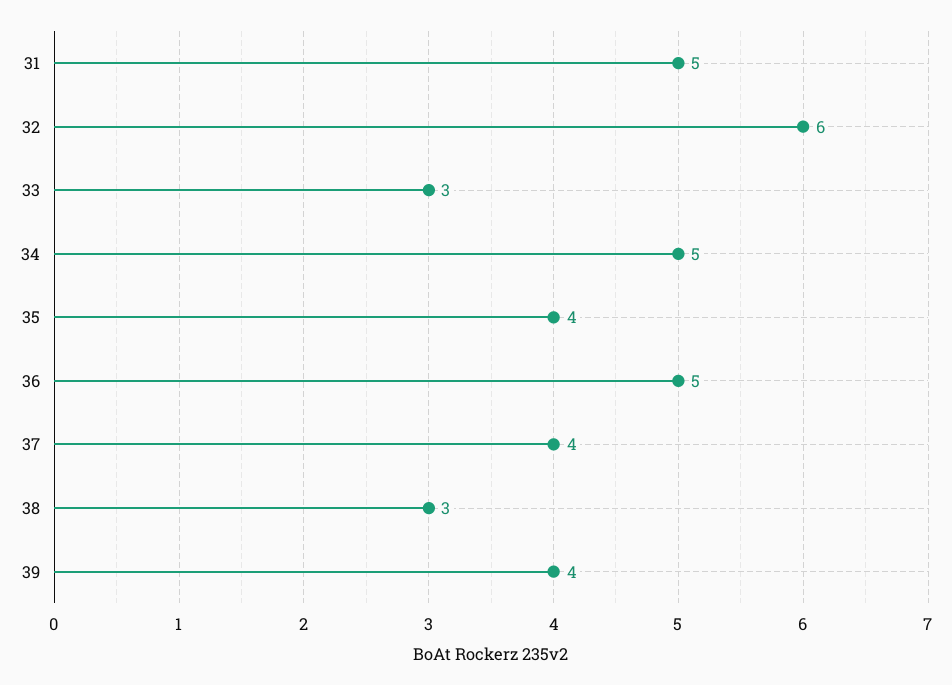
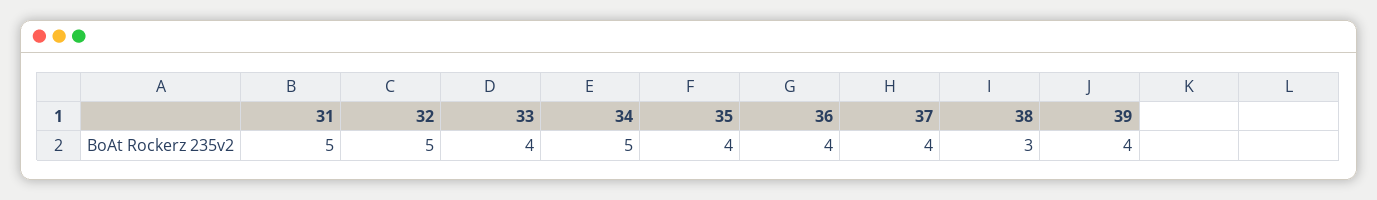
32: 6 -> 5
33: 3 -> 4
36: 5 -> 4

